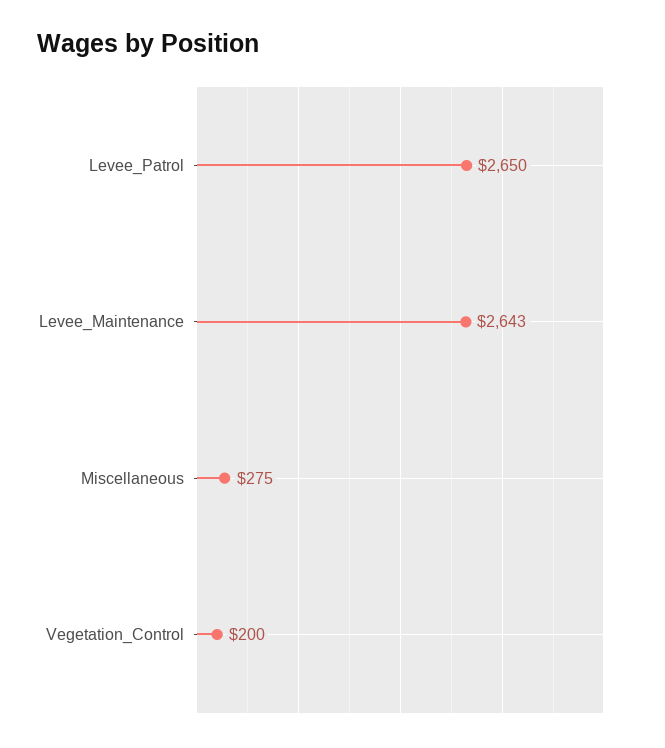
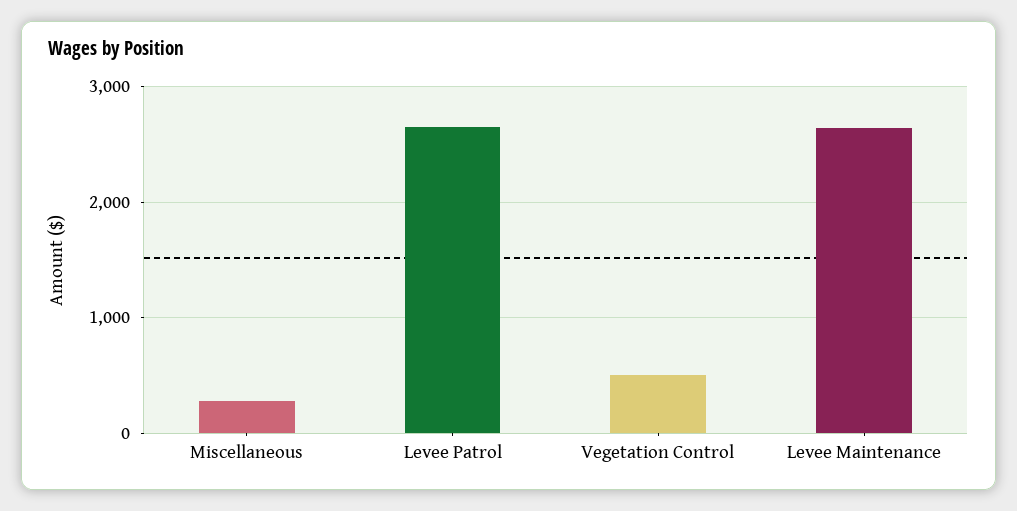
Vegetation_Control: 200 -> 500

